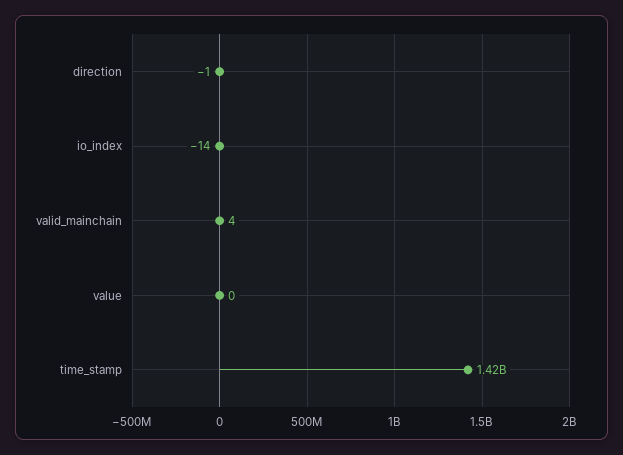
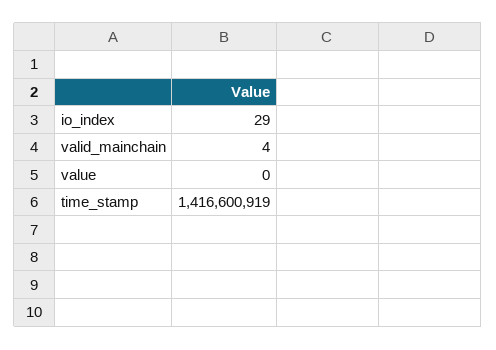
direction: -1 -> none
io_index: -14 -> 29

